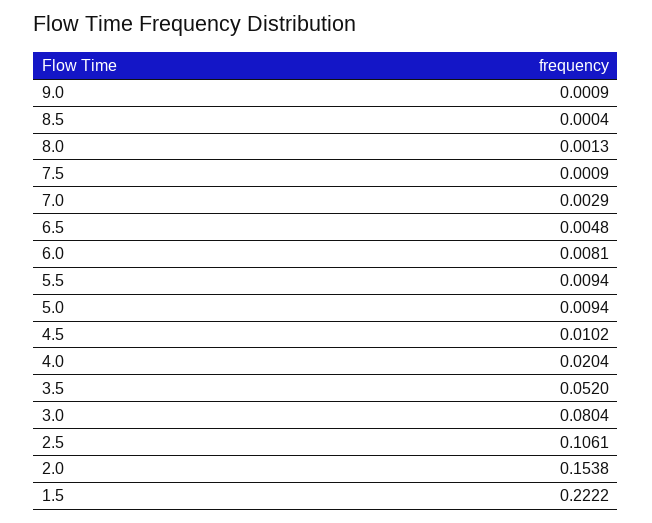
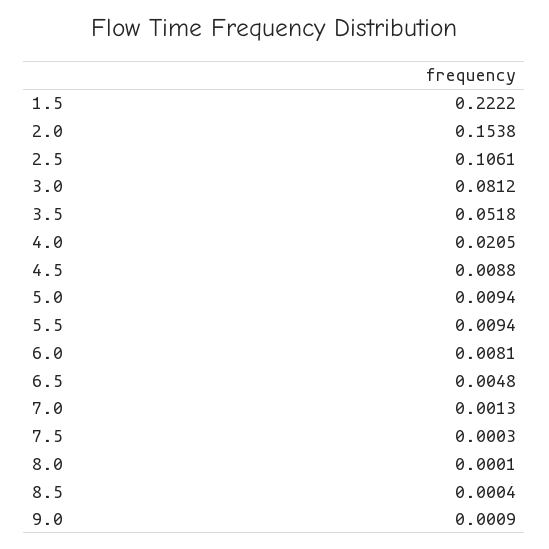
8.0: 0.0013 -> 0.0001
7.5: 0.0009 -> 0.0003
7.0: 0.0029 -> 0.0013
4.5: 0.0102 -> 0.0088
4.0: 0.0204 -> 0.0205
3.5: 0.052 -> 0.0518
3.0: 0.0804 -> 0.0812

